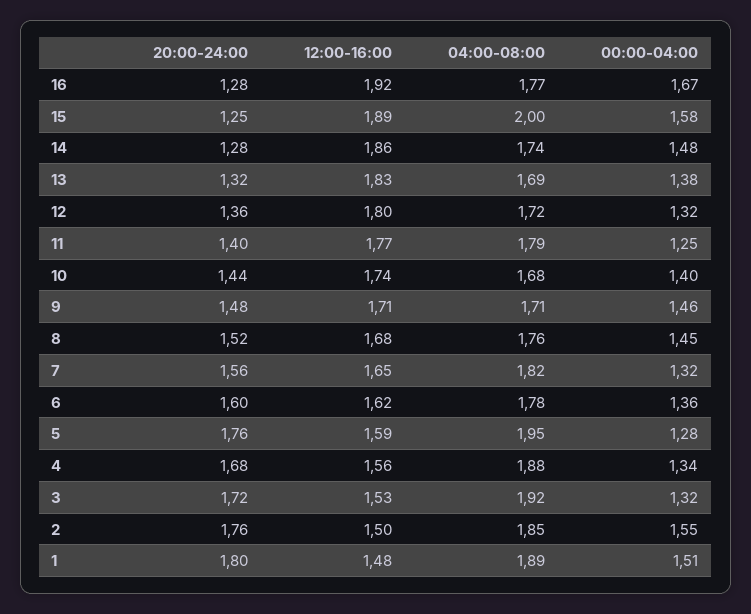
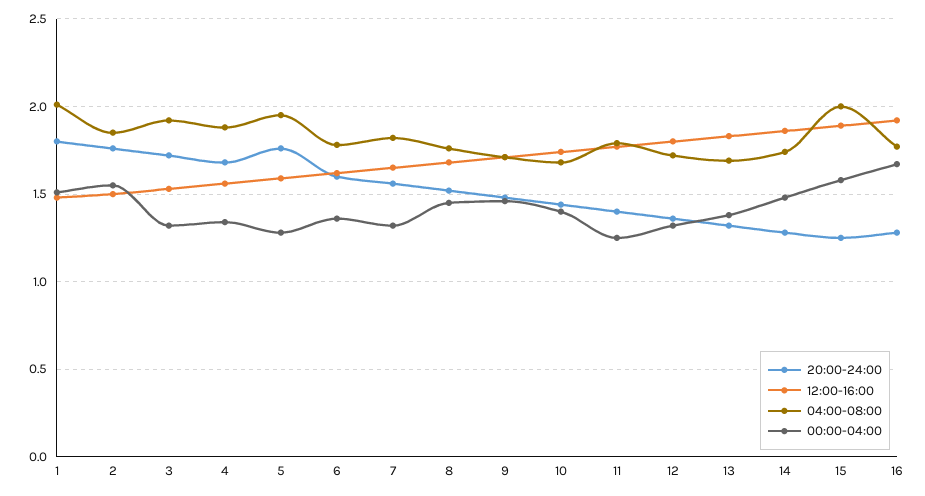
04:00-08:00, 1: 1.89 -> 2

